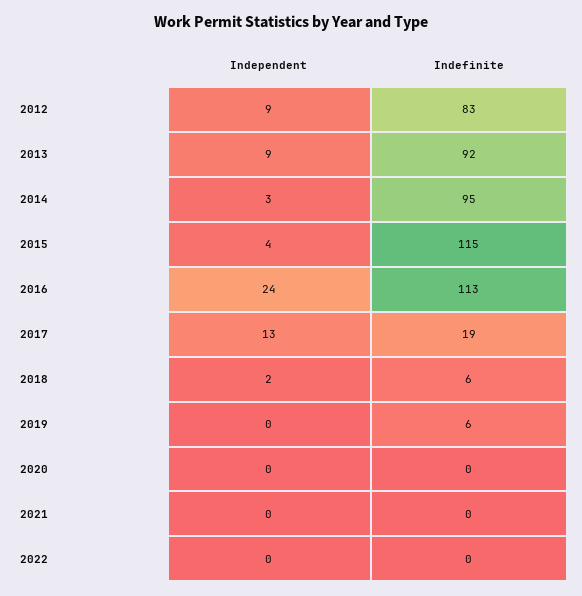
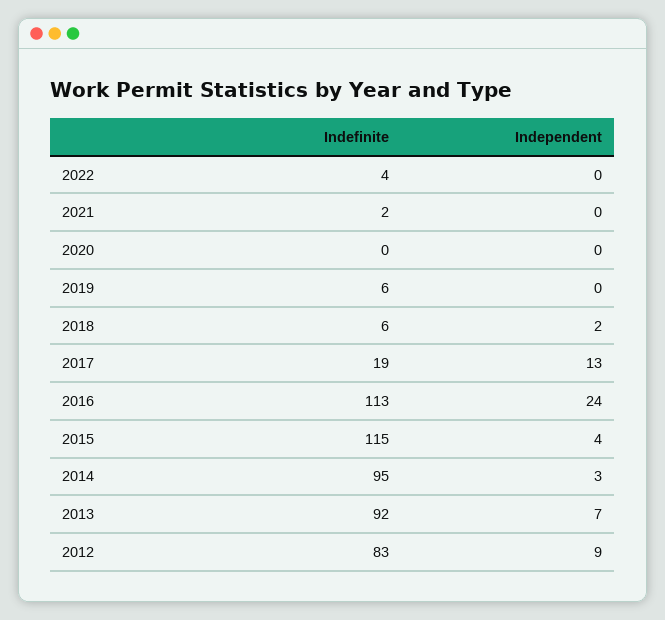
Independent, 2013: 9 -> 7
Indefinite, 2021: 0 -> 2
Indefinite, 2022: 0 -> 4

